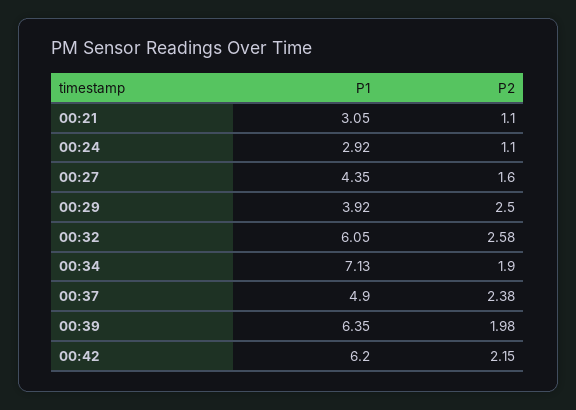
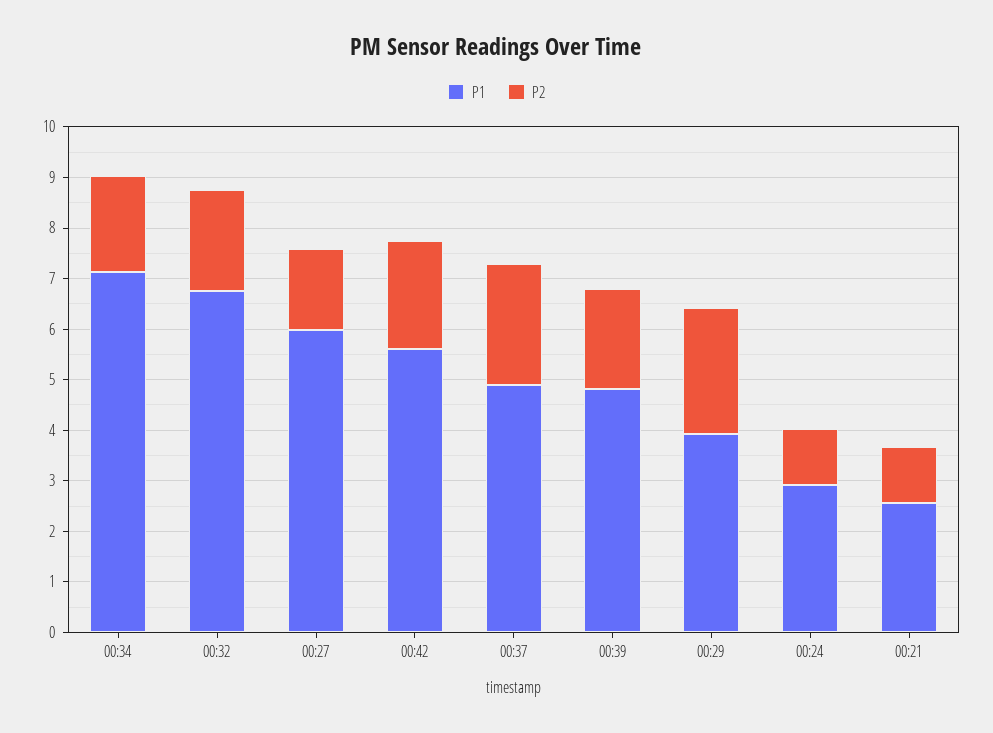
P1, 00:21: 3.05 -> 2.6
P1, 00:27: 4.35 -> 6
P1, 00:32: 6.05 -> 6.8
P2, 00:32: 2.58 -> 2
P1, 00:39: 6.35 -> 4.8
P1, 00:42: 6.2 -> 5.6

